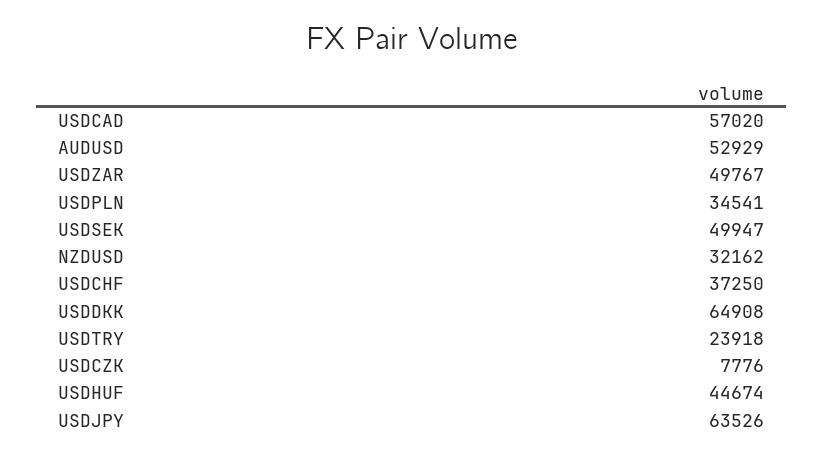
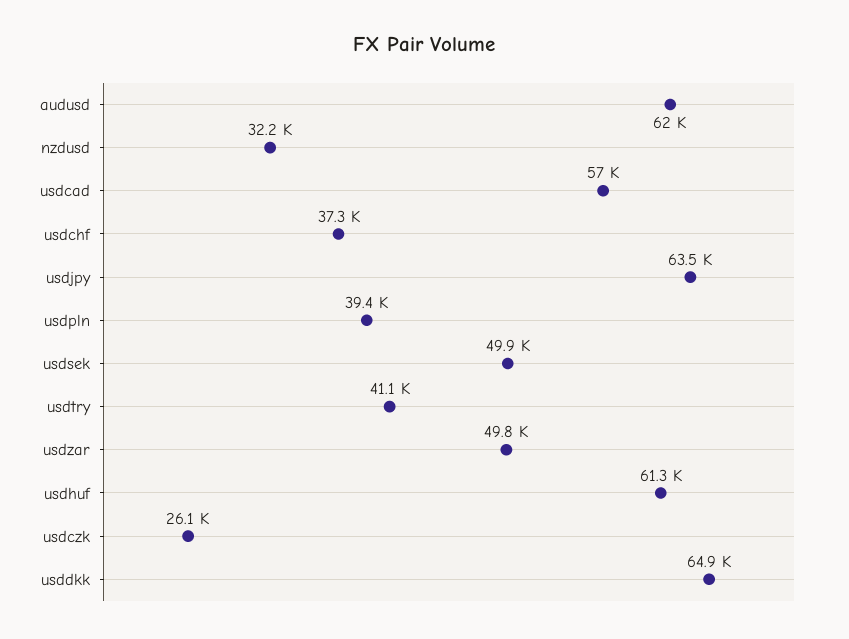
AUDUSD: 52929 -> 62000
USDPLN: 34541 -> 39400
USDTRY: 23918 -> 41100
USDCZK: 7776 -> 26100
USDHUF: 44674 -> 61300

